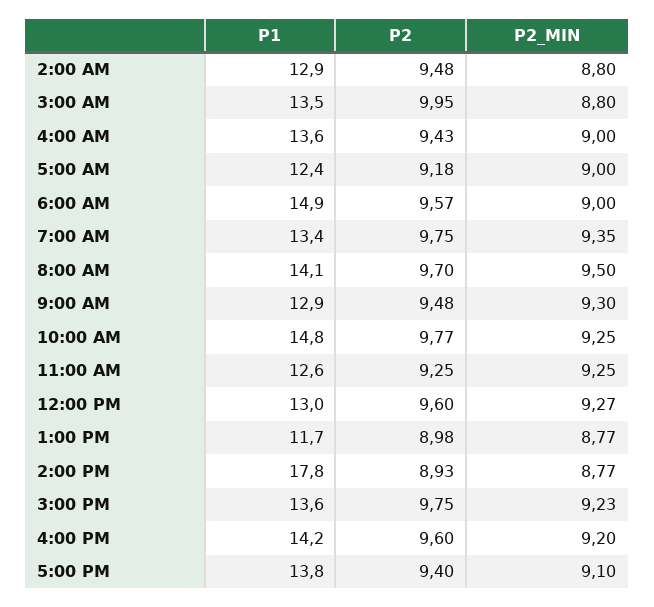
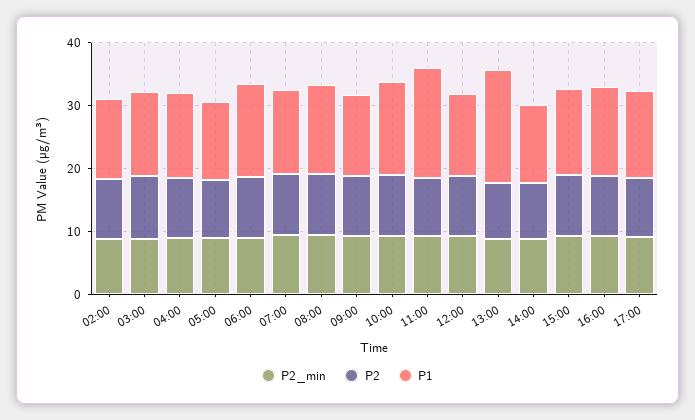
P1, 11:00 AM: 12.6 -> 18
P1, 1:00 PM: 11.7 -> 18
P1, 2:00 PM: 17.8 -> 12

